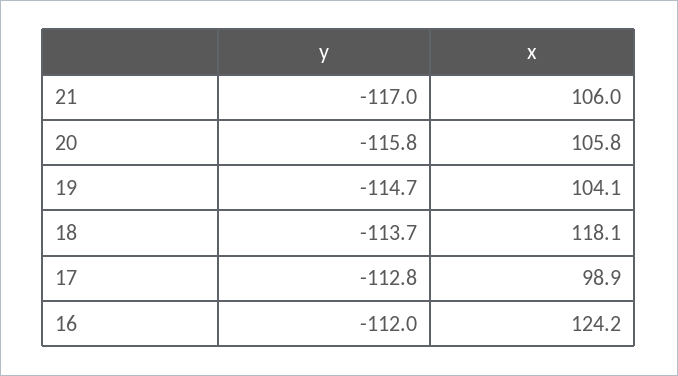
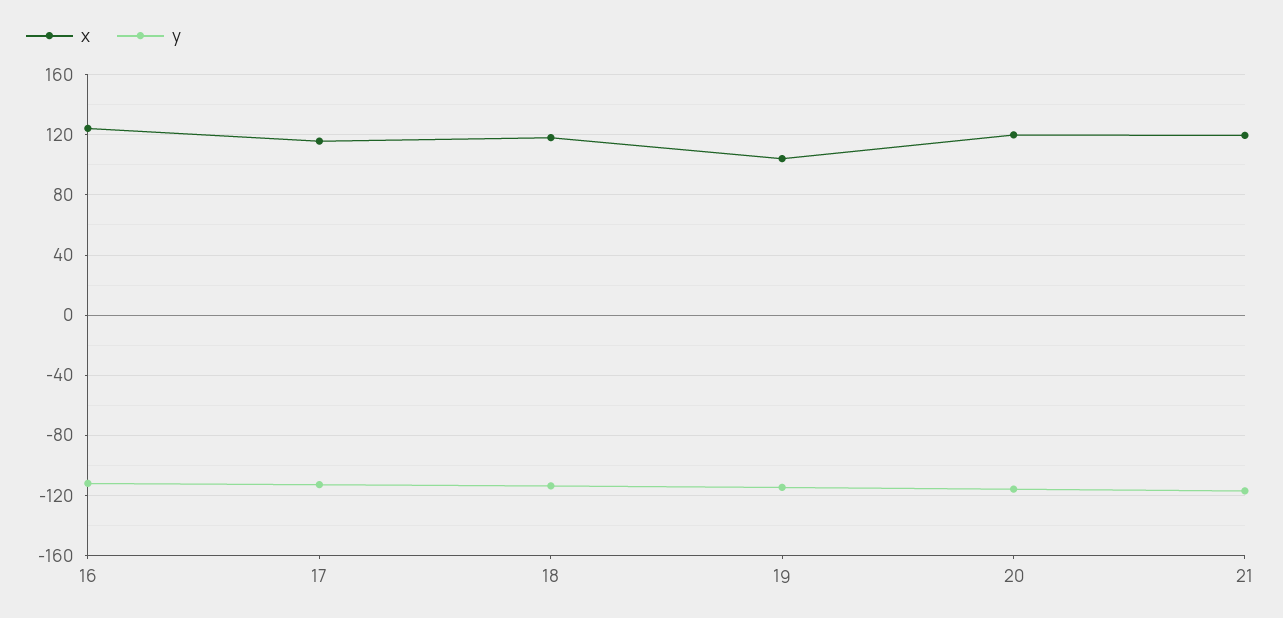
x, 21: 106 -> 120
x, 20: 105.8 -> 120
x, 17: 98.9 -> 115

